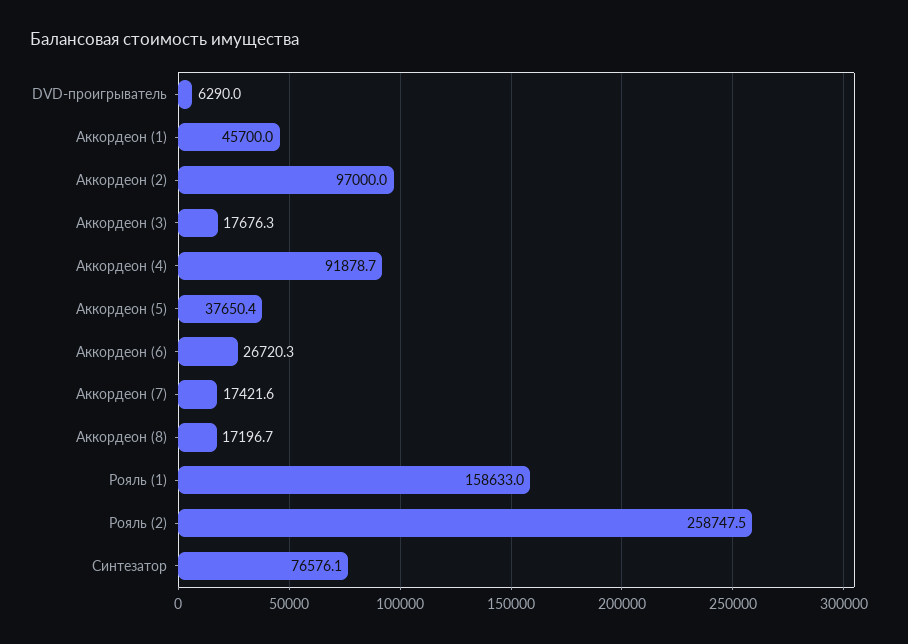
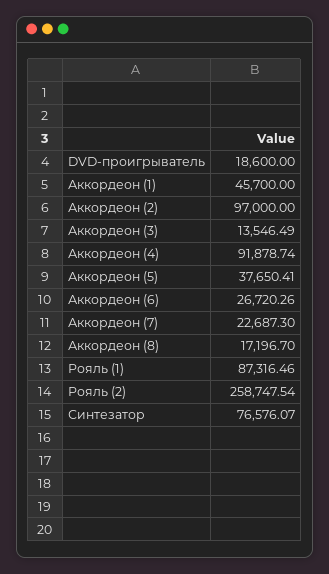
DVD-проигрыватель: 6290 -> 18600
Аккордеон (3): 17676.3 -> 13546.49
Аккордеон (7): 17421.6 -> 22687.3
Рояль (1): 158633 -> 87316.46

